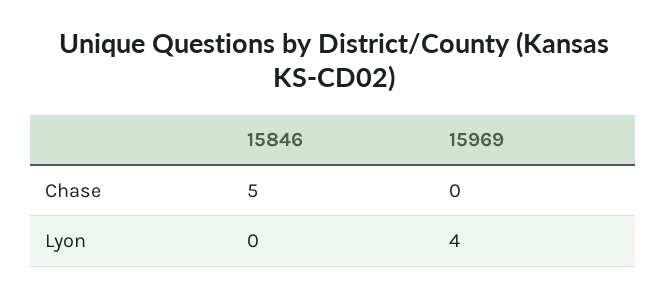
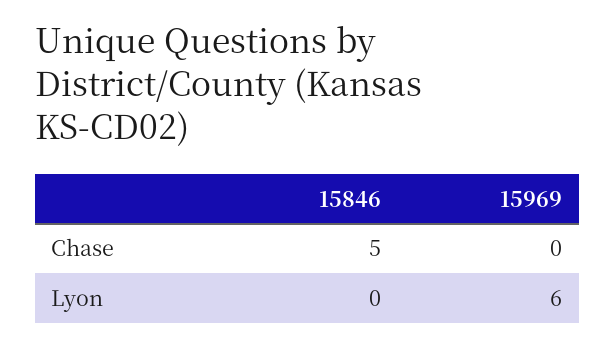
15969, Lyon: 4 -> 6

